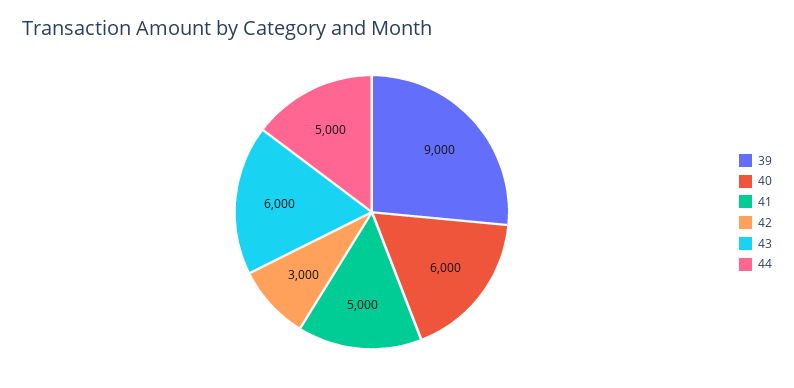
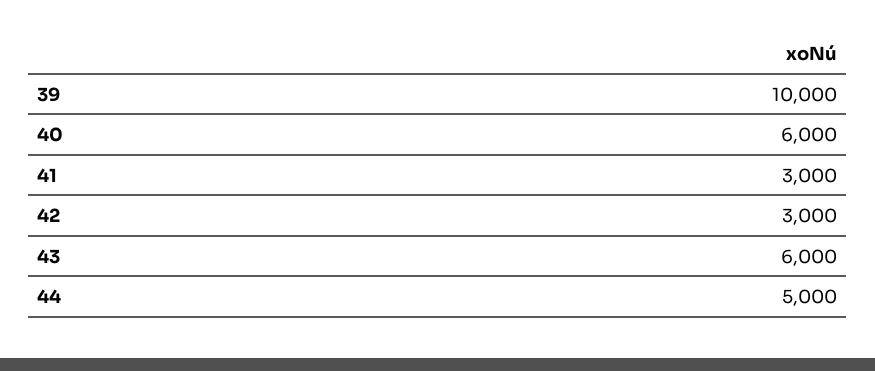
39: 9000 -> 10000
41: 5000 -> 3000

